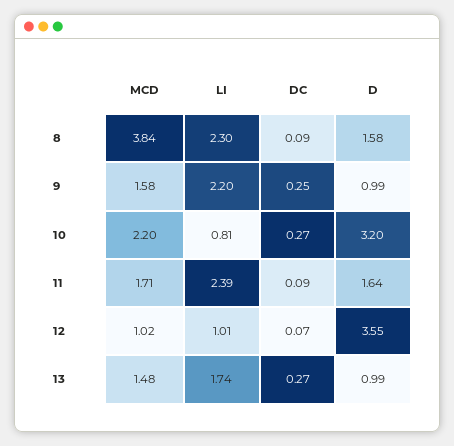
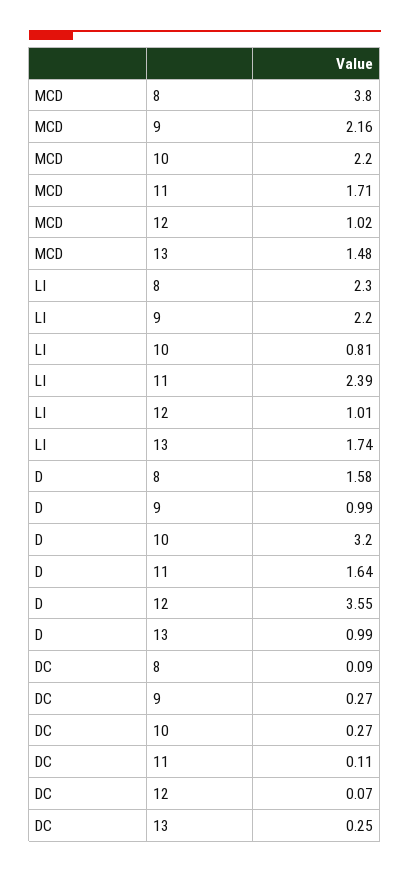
MCD, 8: 3.84 -> 3.8
MCD, 9: 1.58 -> 2.16
DC, 9: 0.25 -> 0.27
DC, 11: 0.09 -> 0.11
DC, 13: 0.27 -> 0.25

